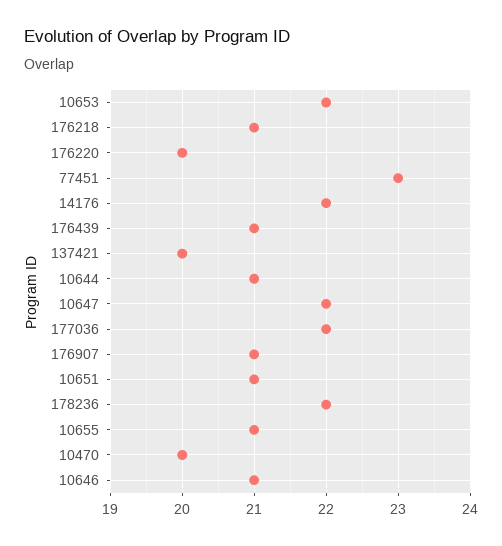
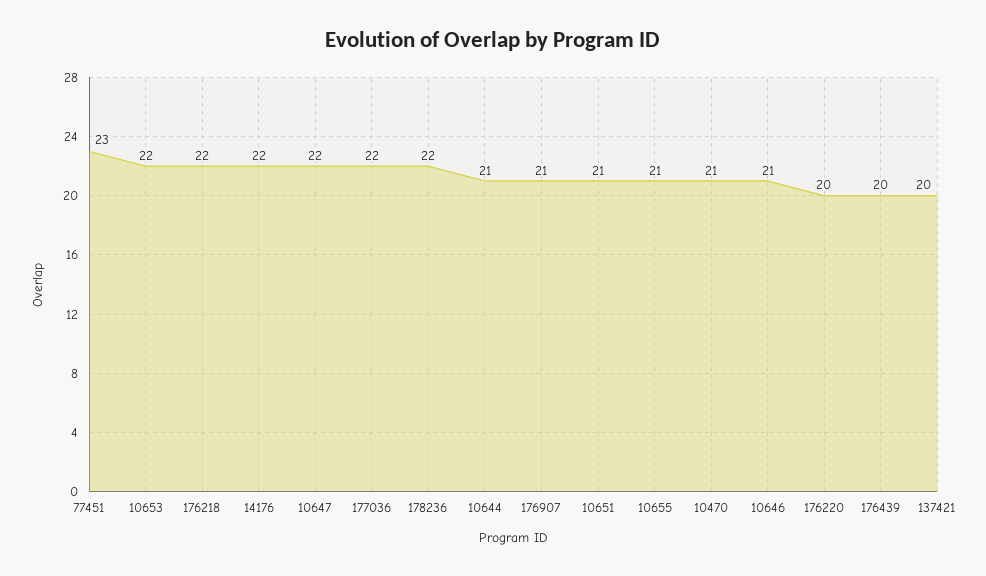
176218: 21 -> 22
176439: 21 -> 20
10470: 20 -> 21

